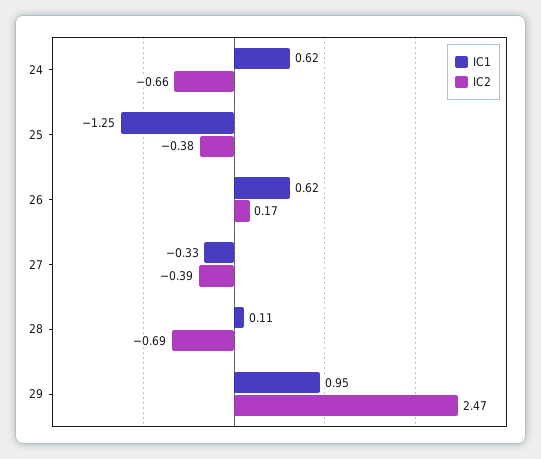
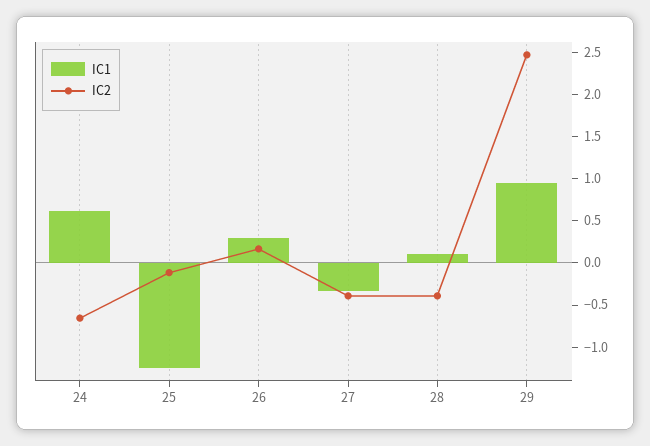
IC2, 25: -0.38 -> -0.1
IC1, 26: 0.62 -> 0.3
IC2, 28: -0.69 -> -0.4

